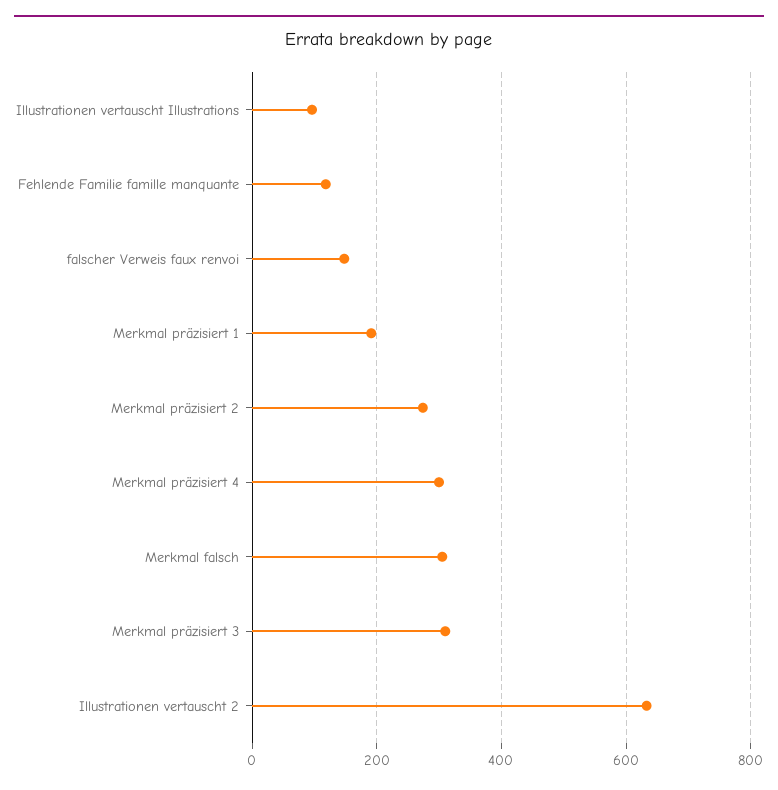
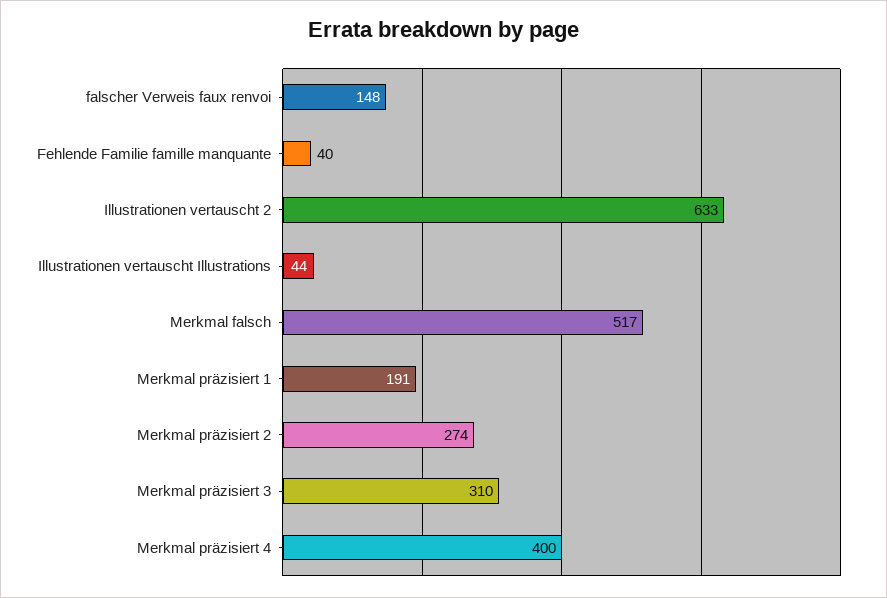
Illustrationen vertauscht Illustrations: 100 -> 44
Fehlende Familie famille manquante: 120 -> 40
Merkmal präzisiert 4: 300 -> 400
Merkmal falsch: 300 -> 517

